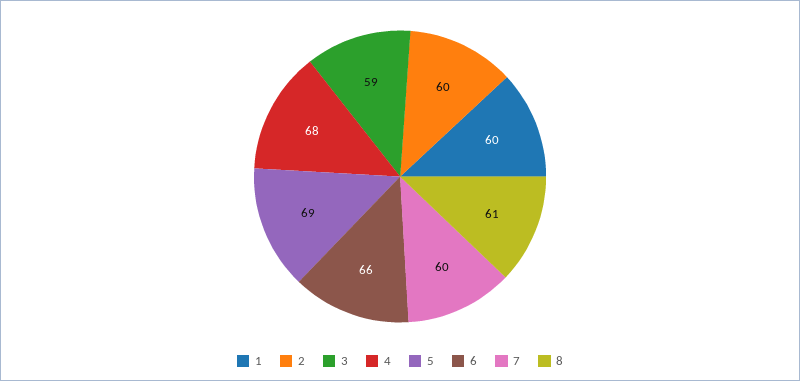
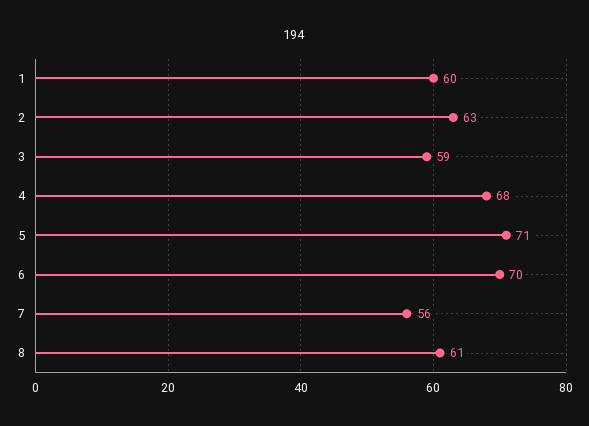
2: 60 -> 63
5: 69 -> 71
6: 66 -> 70
7: 60 -> 56

